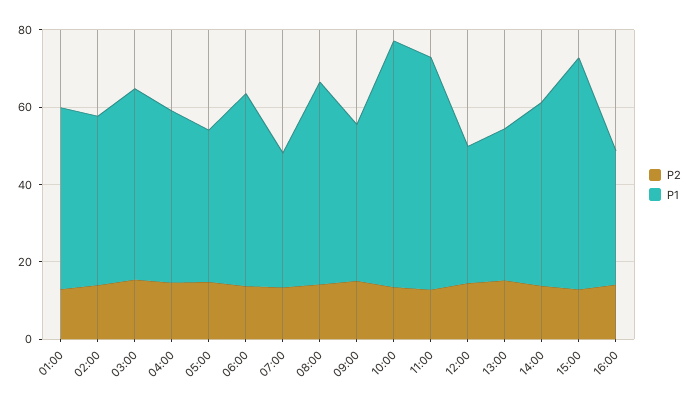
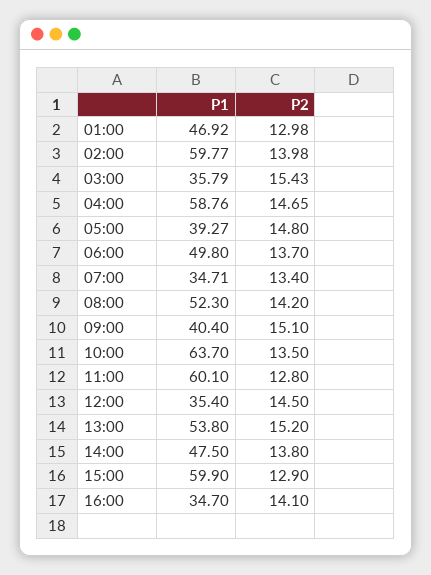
P1, 02:00: 45 -> 59.77
P1, 03:00: 50 -> 35.79
P1, 04:00: 45 -> 58.76
P1, 13:00: 40 -> 53.8

